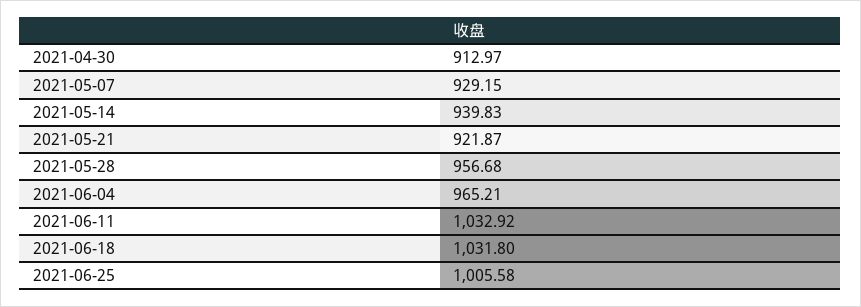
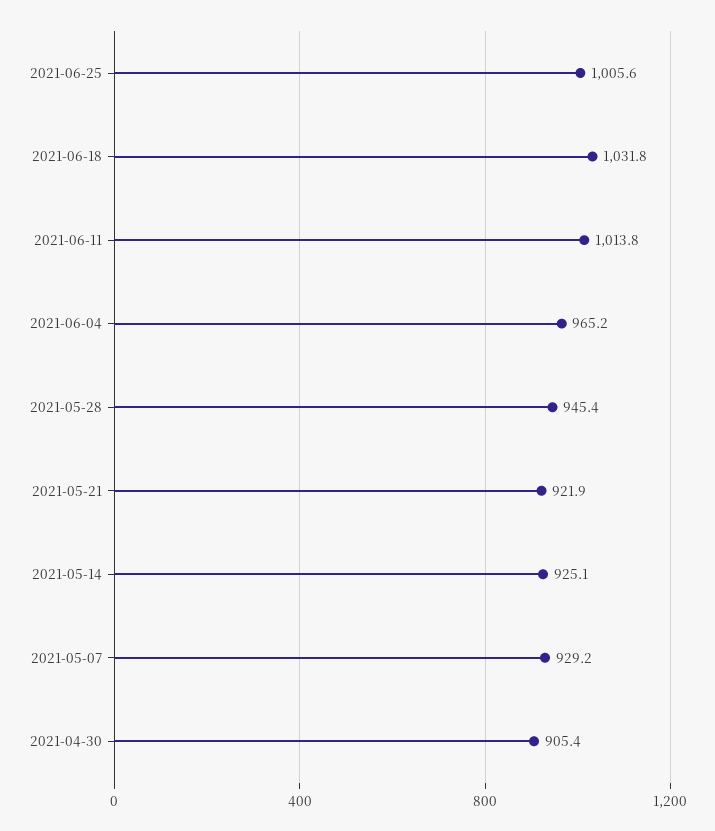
2021-04-30: 912.97 -> 905.4
2021-05-14: 939.83 -> 925.1
2021-05-28: 956.68 -> 945.4
2021-06-11: 1032.92 -> 1013.8

